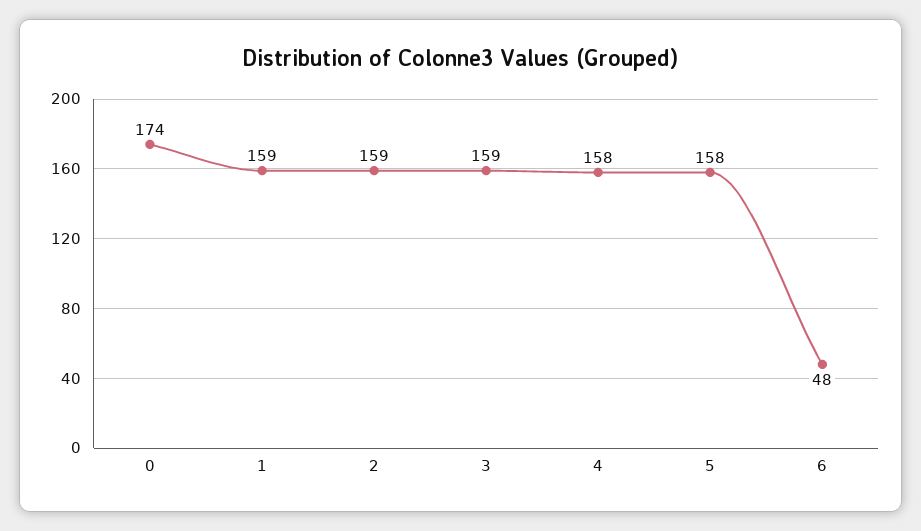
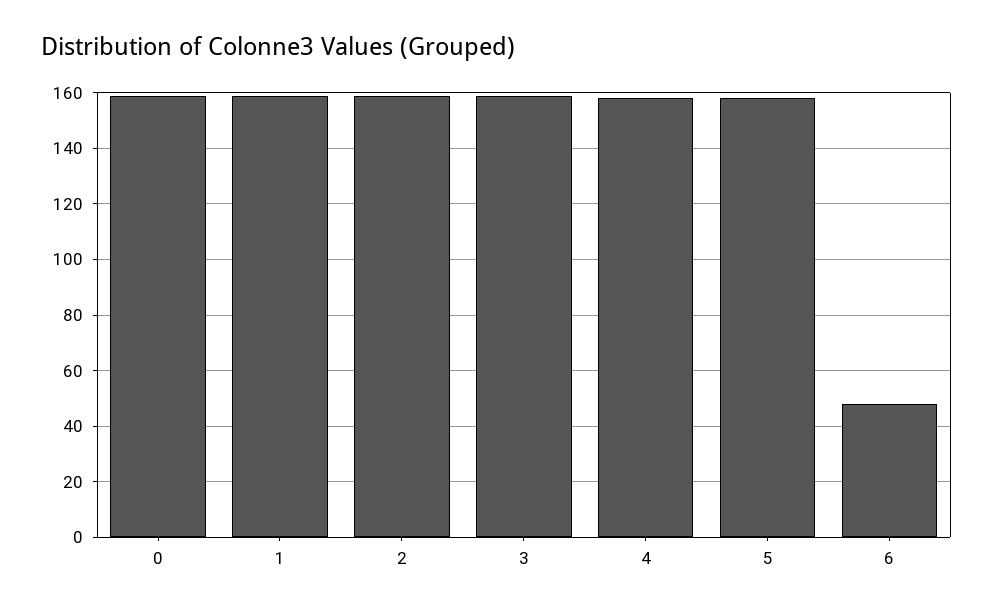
0: 174 -> 160

